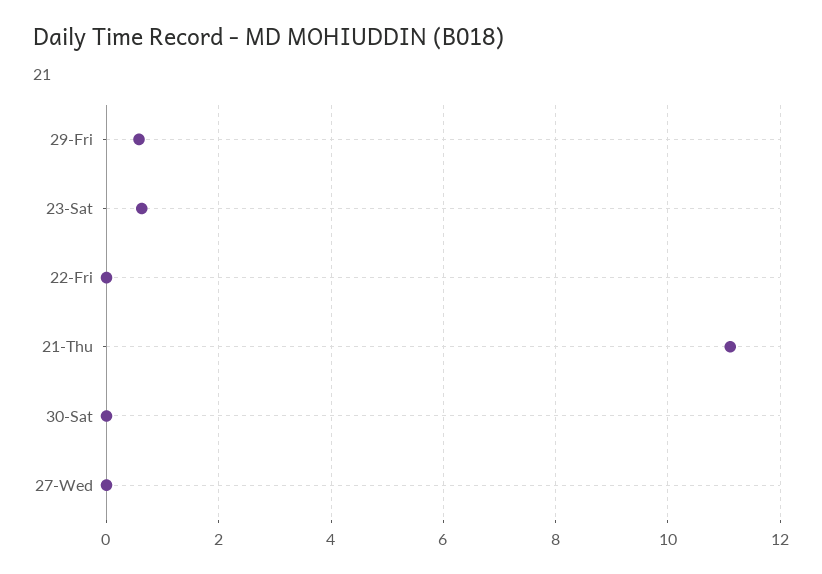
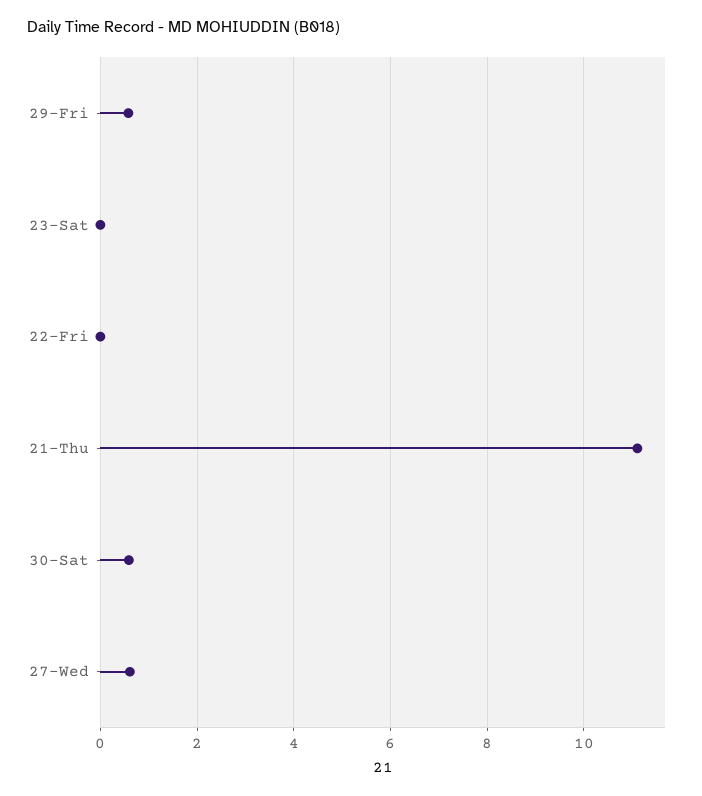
23-Sat: 0.6 -> 0
30-Sat: 0 -> 0.6
27-Wed: 0 -> 0.6

